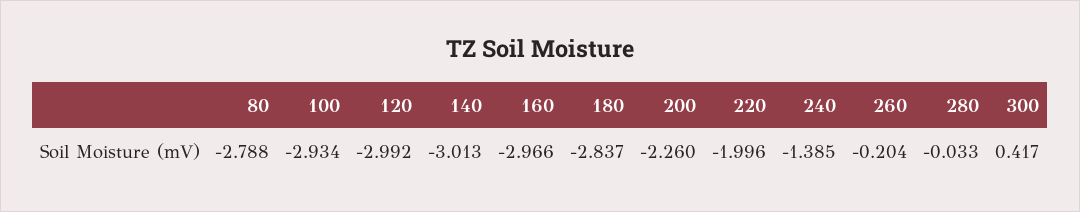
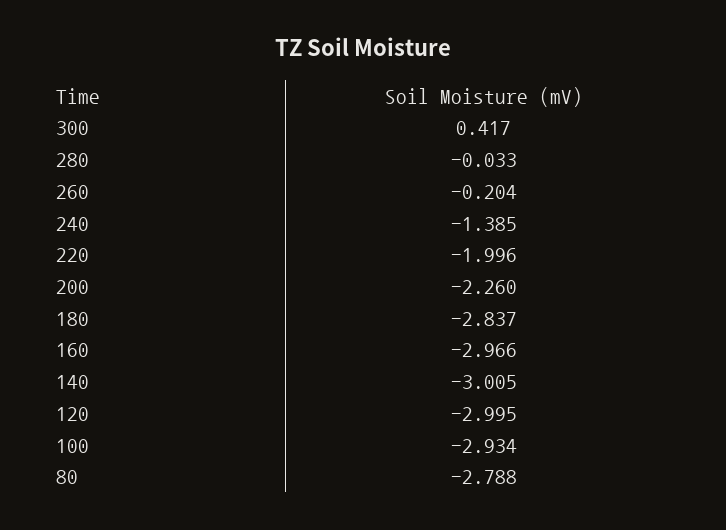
120: -2.992 -> -2.995
140: -3.013 -> -3.005

